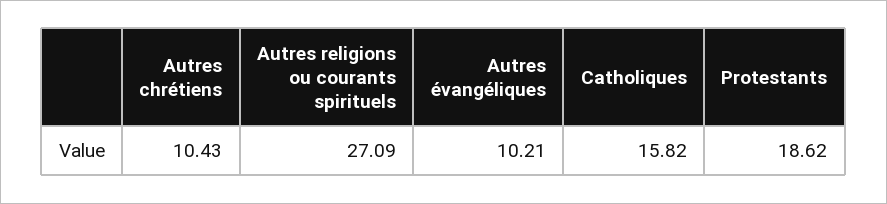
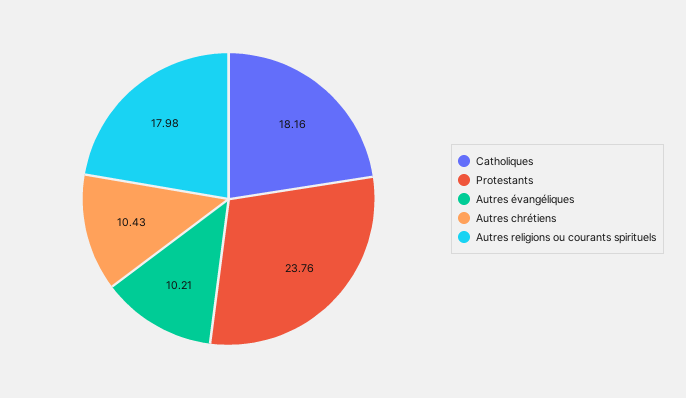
Autres religions ou courants spirituels: 27.09 -> 17.98
Catholiques: 15.82 -> 18.16
Protestants: 18.62 -> 23.76

